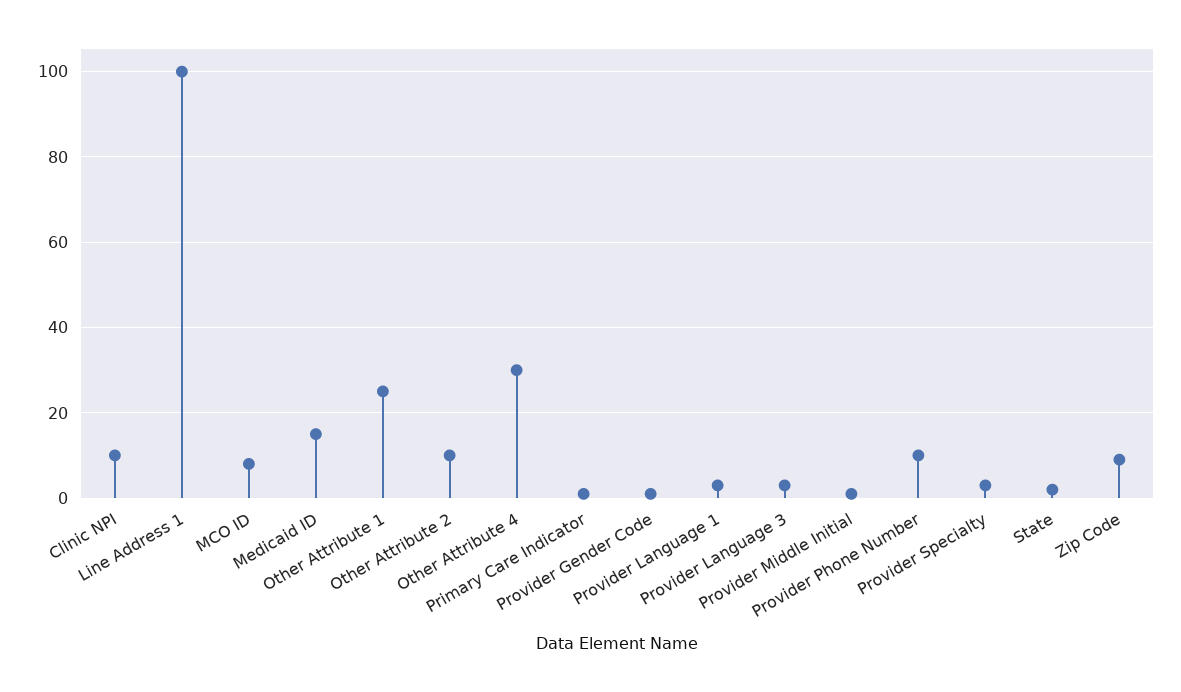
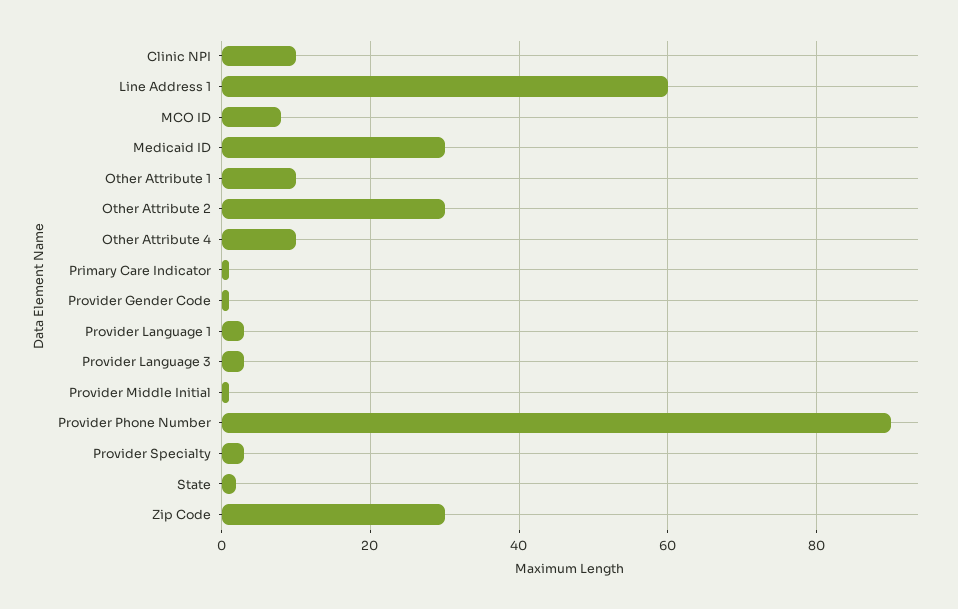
Line Address 1: 100 -> 60
Medicaid ID: 15 -> 30
Other Attribute 1: 25 -> 10
Other Attribute 2: 10 -> 30
Other Attribute 4: 30 -> 10
Provider Phone Number: 10 -> 90
Zip Code: 10 -> 30

